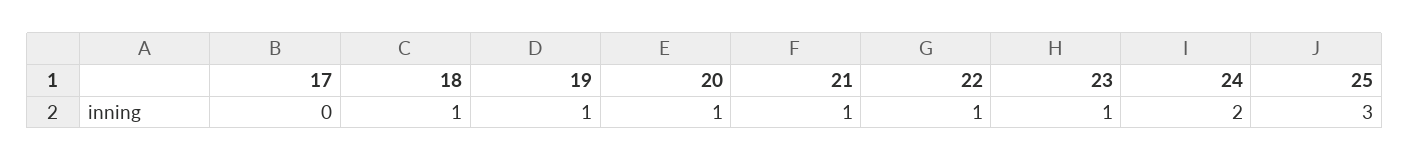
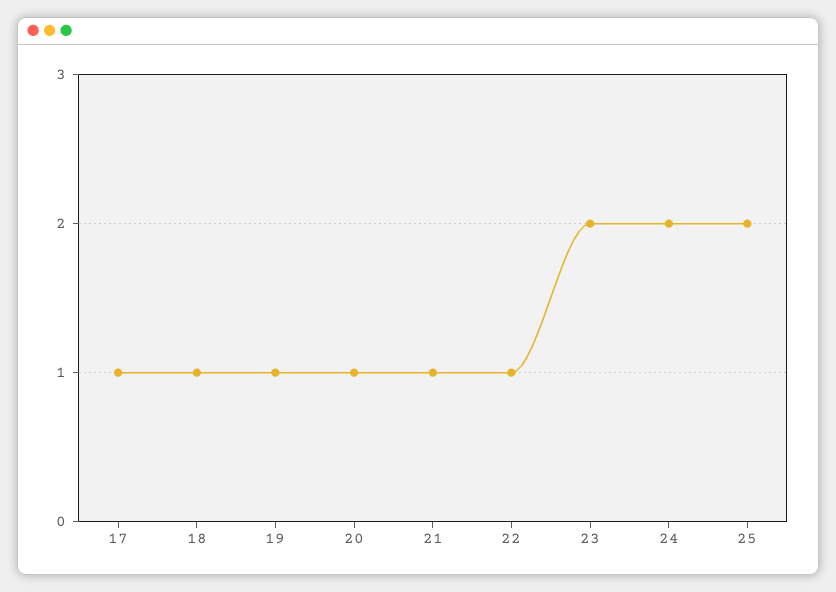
17: 0 -> 1
23: 1 -> 2
25: 3 -> 2

